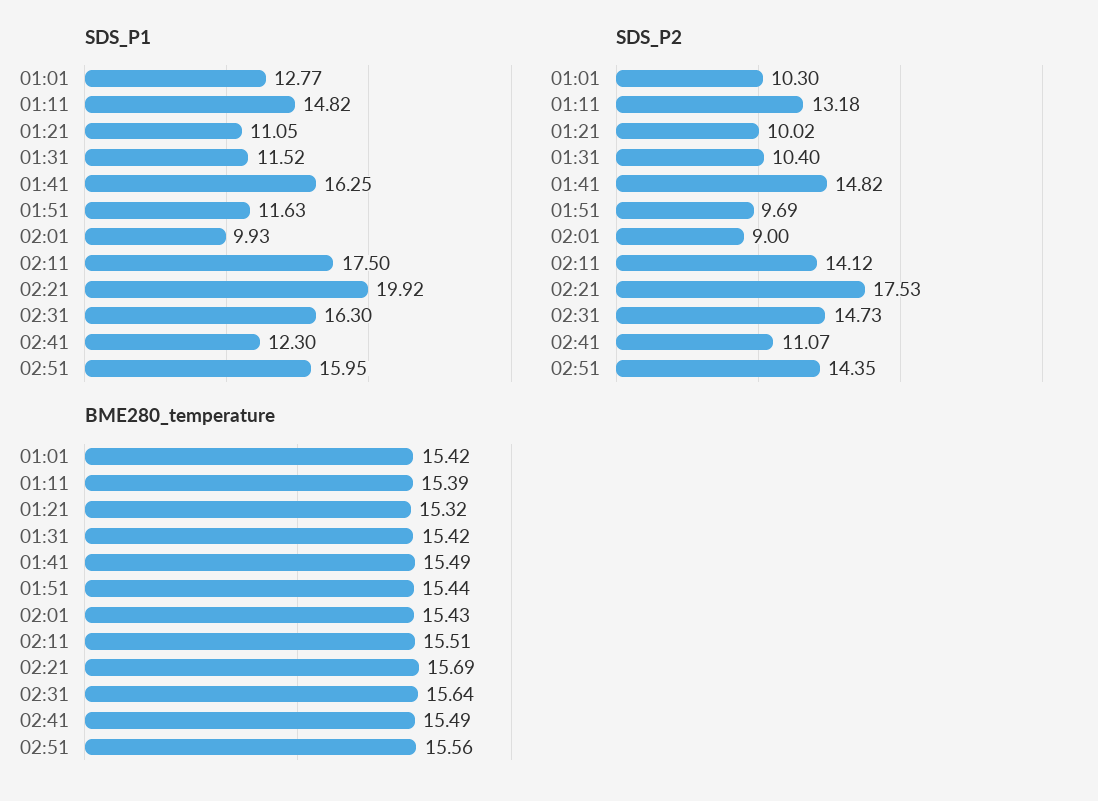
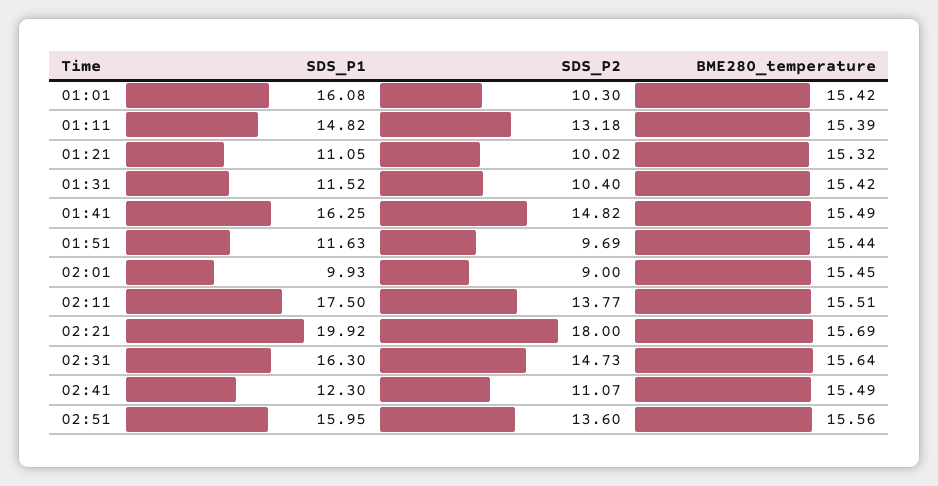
SDS_P1, 01:01: 12.77 -> 16.08
SDS_P2, 02:11: 14.12 -> 13.77
SDS_P2, 02:21: 17.53 -> 18
SDS_P2, 02:51: 14.35 -> 13.6
BME280_temperature, 02:01: 15.43 -> 15.45

